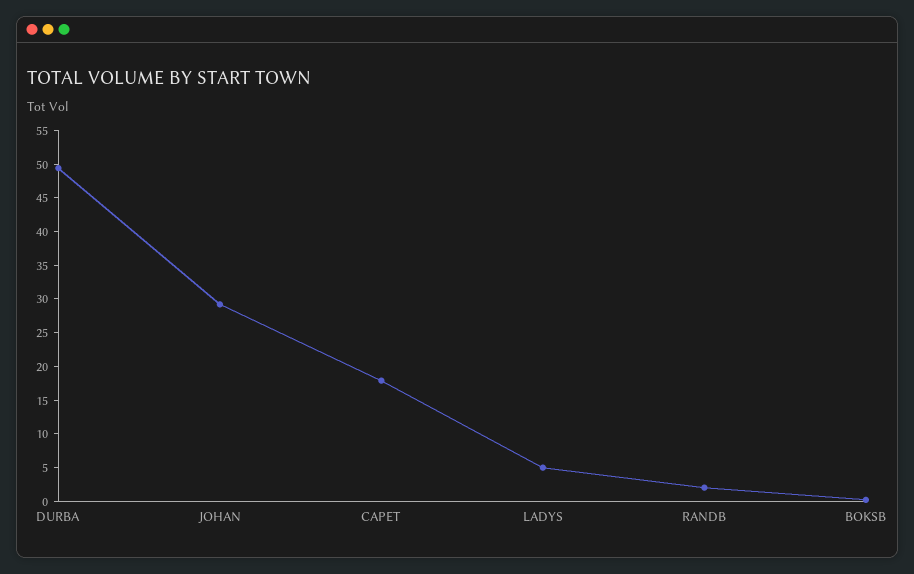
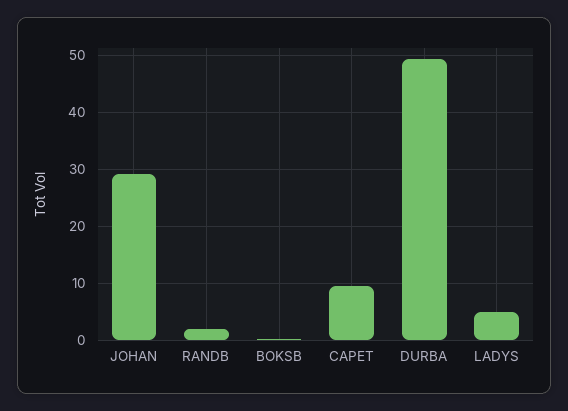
CAPET: 17.5 -> 10

